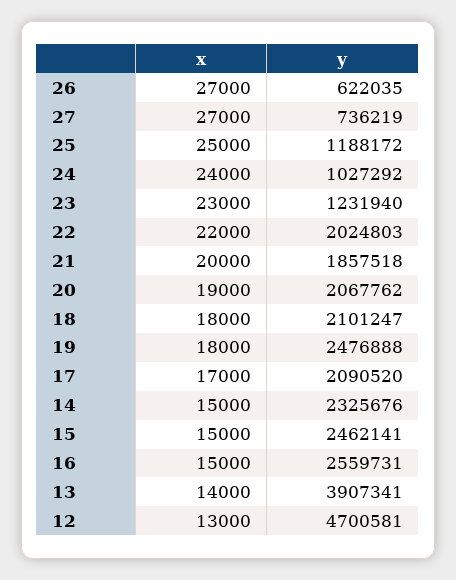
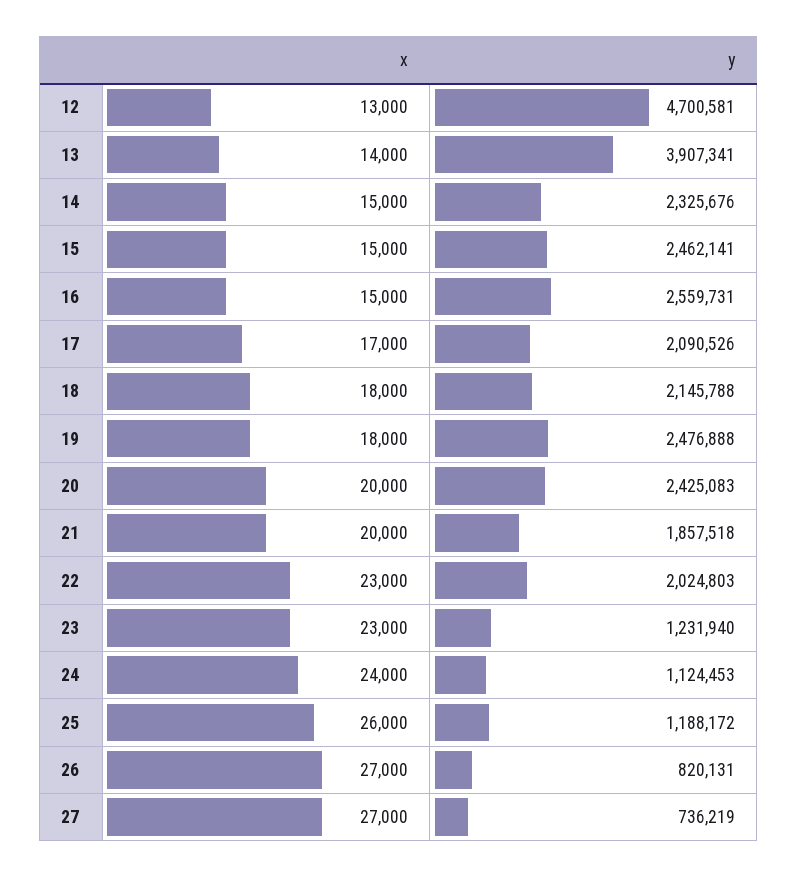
y, 26: 622035 -> 820131
x, 25: 25000 -> 26000
y, 24: 1027292 -> 1124453
x, 22: 22000 -> 23000
x, 20: 19000 -> 20000
y, 20: 2067762 -> 2425083
y, 18: 2101247 -> 2145788
y, 17: 2090520 -> 2090526

